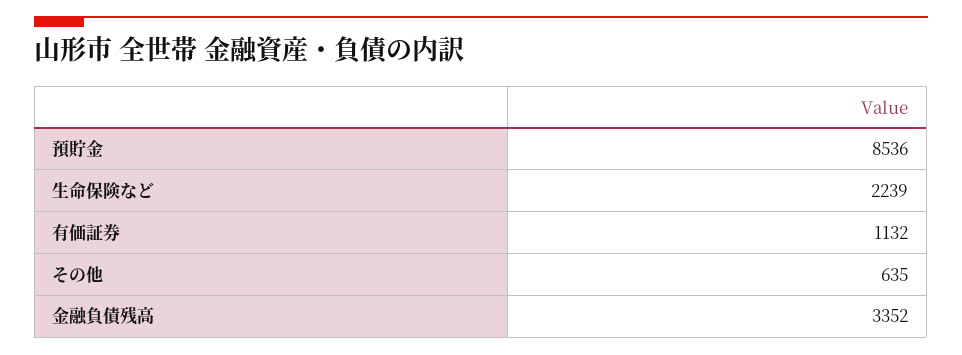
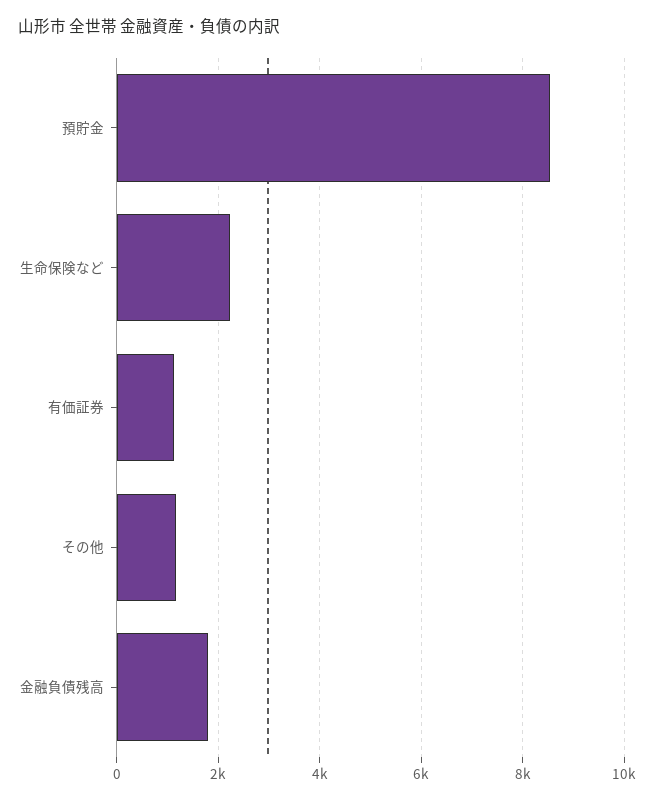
その他: 635 -> 1200
金融負債残高: 3352 -> 1800

